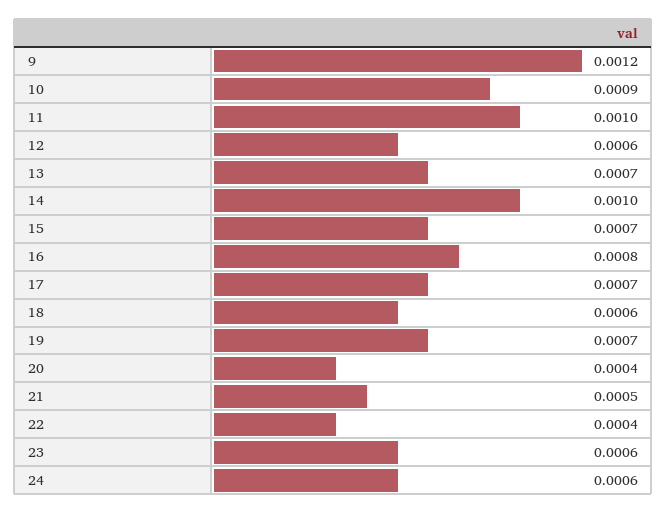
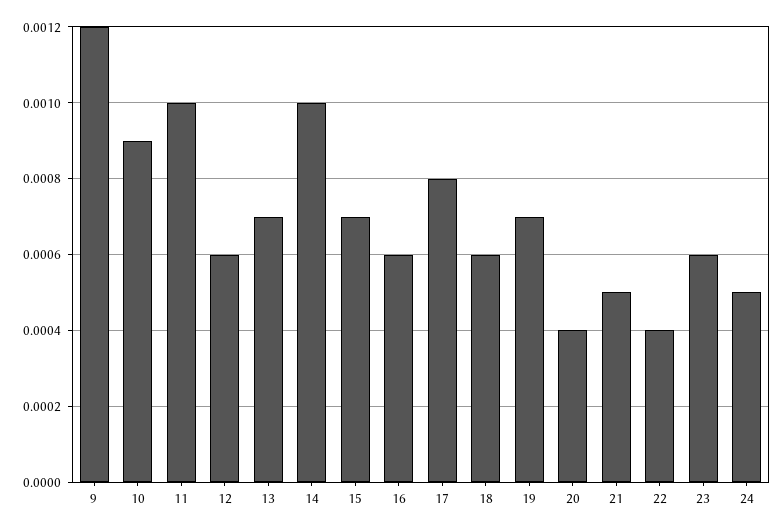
16: 0.0008 -> 0.0006
17: 0.0007 -> 0.0008
24: 0.0006 -> 0.0005

